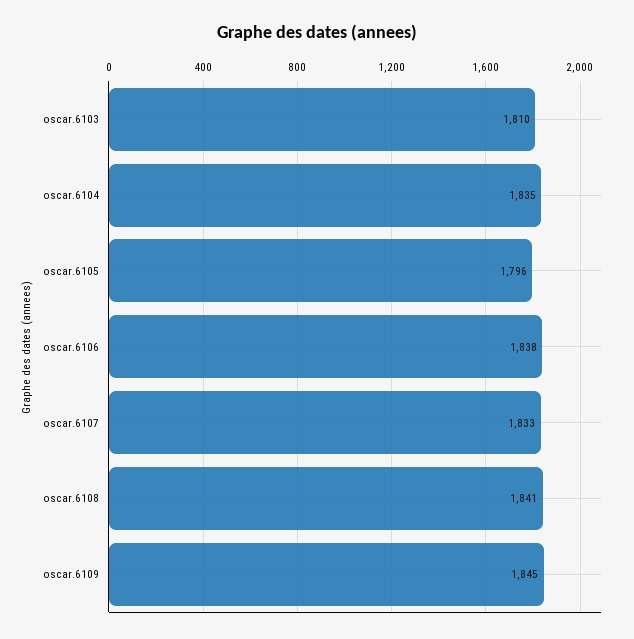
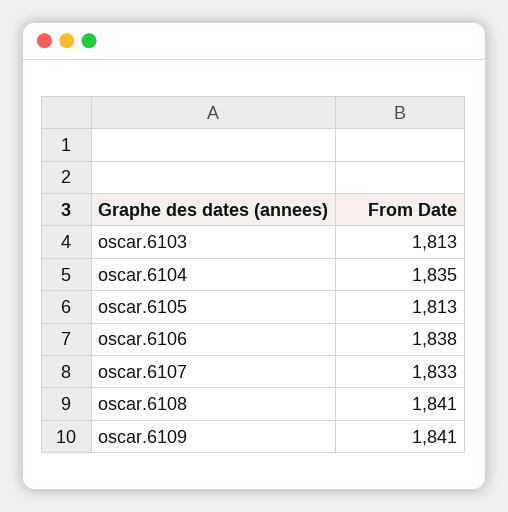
oscar.6103: 1810 -> 1813
oscar.6105: 1796 -> 1813
oscar.6109: 1845 -> 1841

